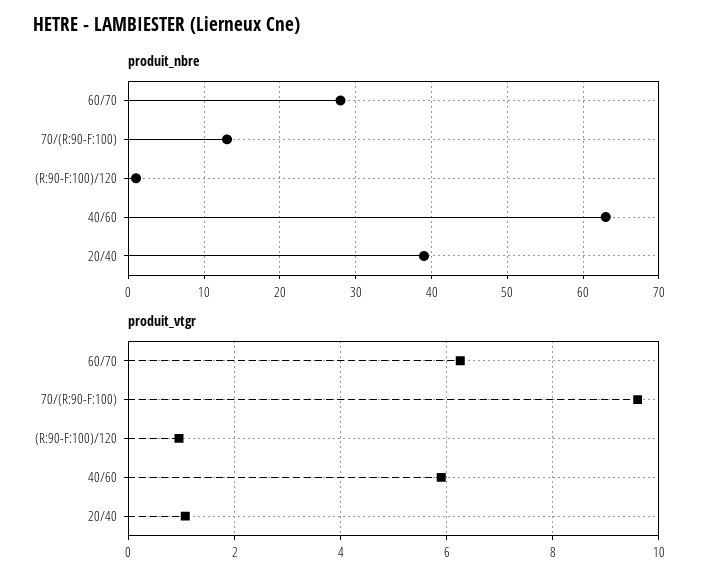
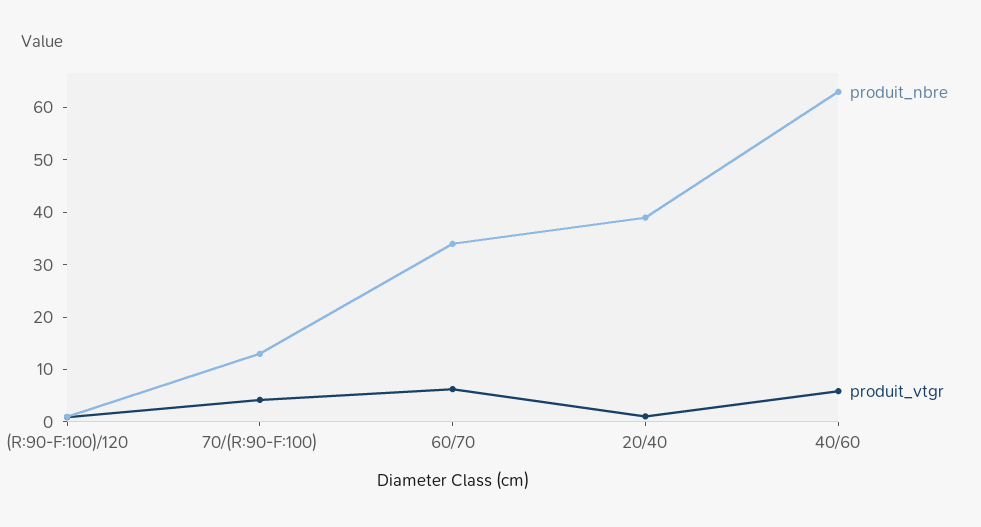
produit_nbre, 60/70: 28 -> 34
produit_vtgr, 70/(R:90-F:100): 9.6 -> 4

